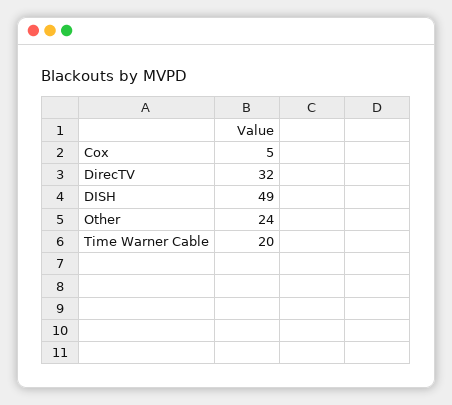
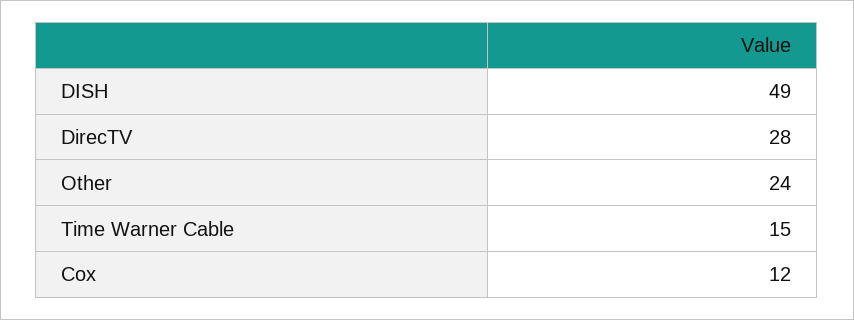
Cox: 5 -> 12
DirecTV: 32 -> 28
Time Warner Cable: 20 -> 15

